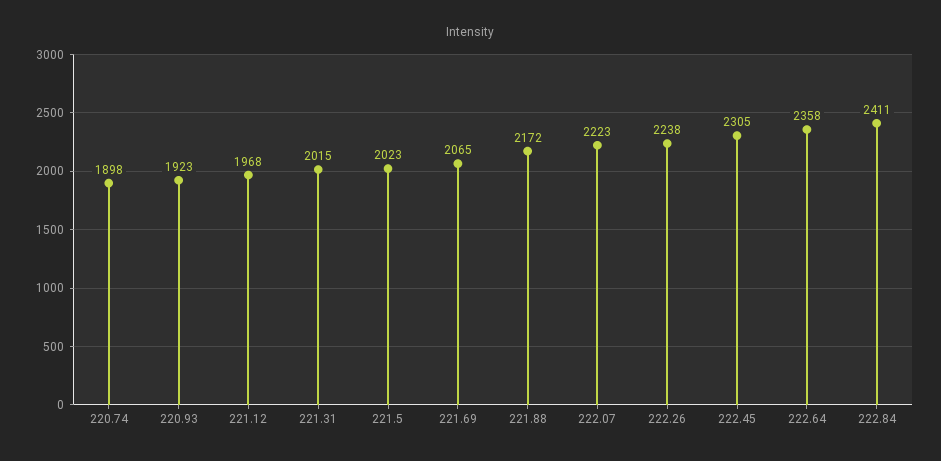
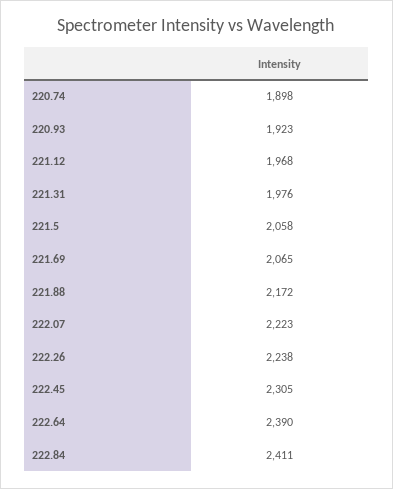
221.31: 2015 -> 1976
221.5: 2023 -> 2058
222.64: 2358 -> 2390

